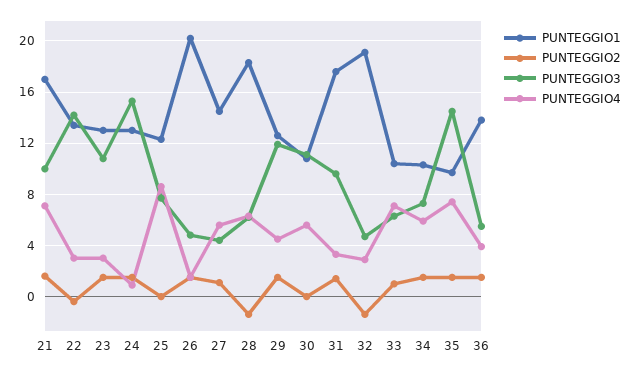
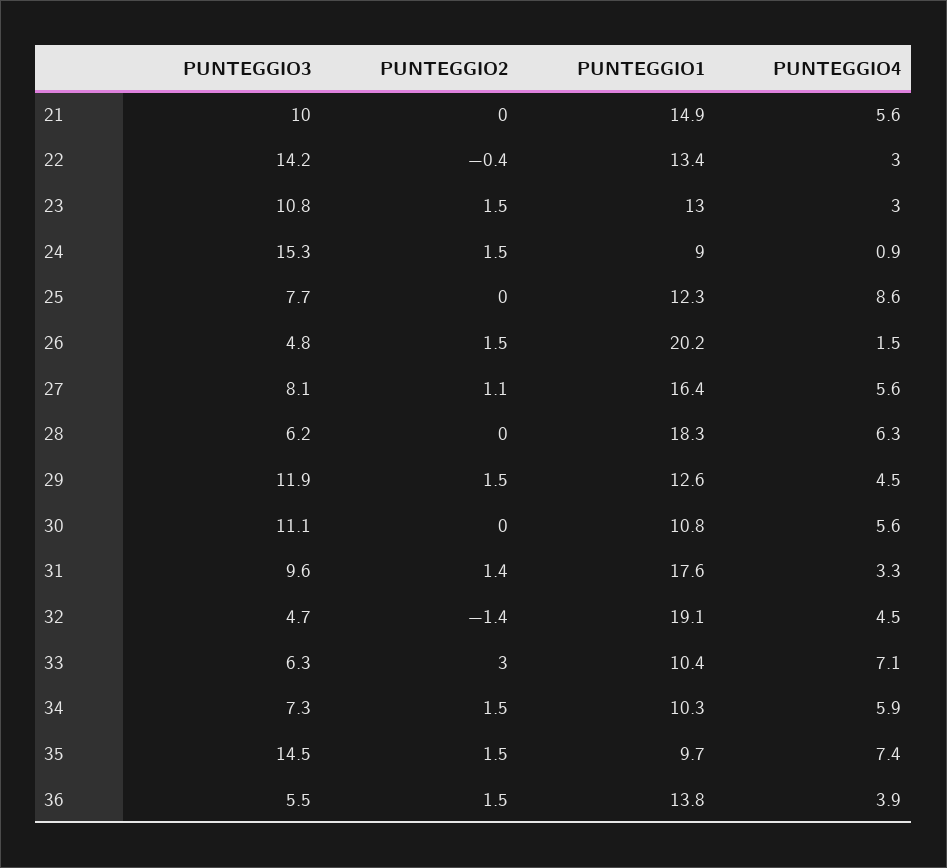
PUNTEGGIO1, 21: 17 -> 14.9
PUNTEGGIO2, 21: 1.5 -> 0
PUNTEGGIO4, 21: 7 -> 5.6
PUNTEGGIO1, 24: 13 -> 9
PUNTEGGIO1, 27: 14.5 -> 16.4
PUNTEGGIO3, 27: 4.5 -> 8.1
PUNTEGGIO2, 28: -1.5 -> 0
PUNTEGGIO4, 32: 3 -> 4.5
PUNTEGGIO2, 33: 1 -> 3

